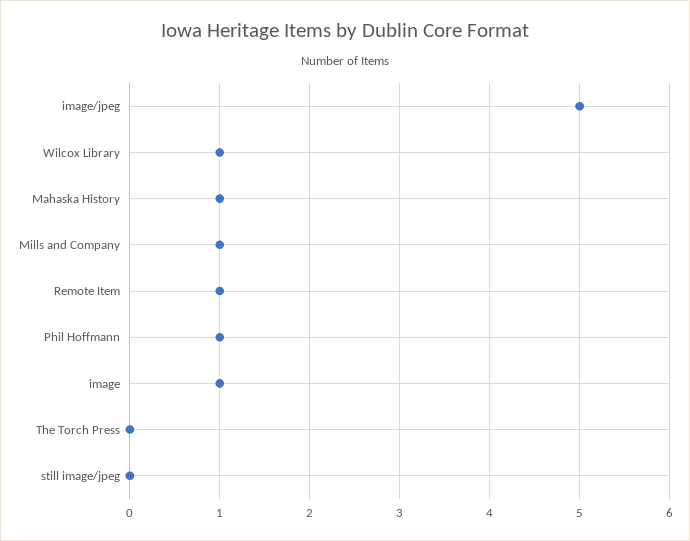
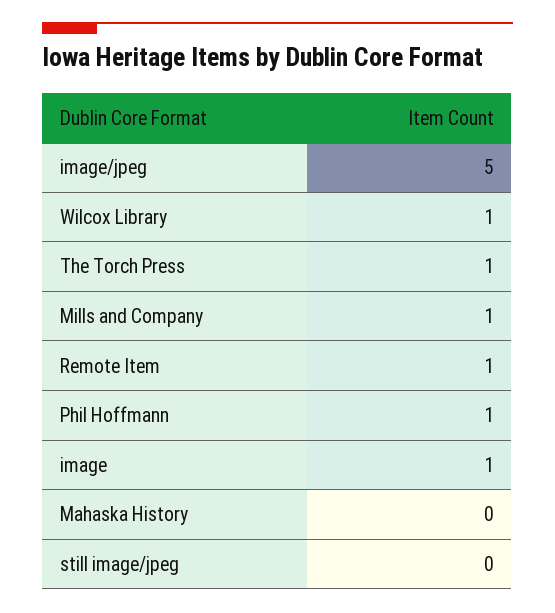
Mahaska History: 1 -> 0
The Torch Press: 0 -> 1

